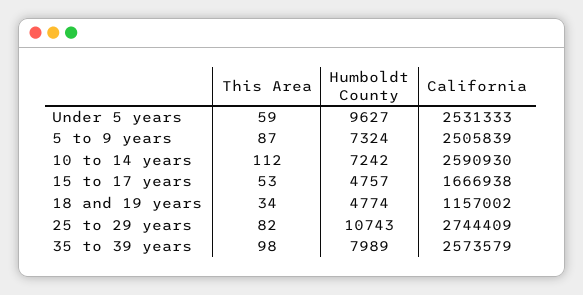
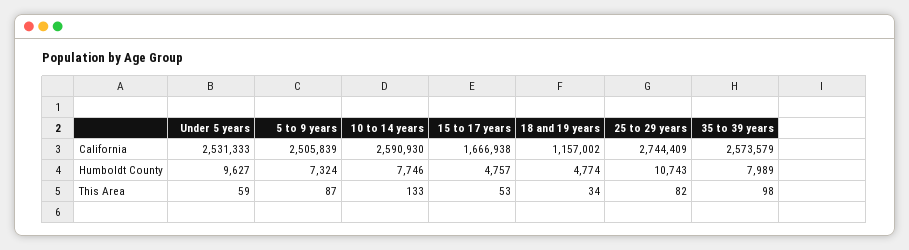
This Area, 10 to 14 years: 112 -> 133
Humboldt County, 10 to 14 years: 7242 -> 7746

